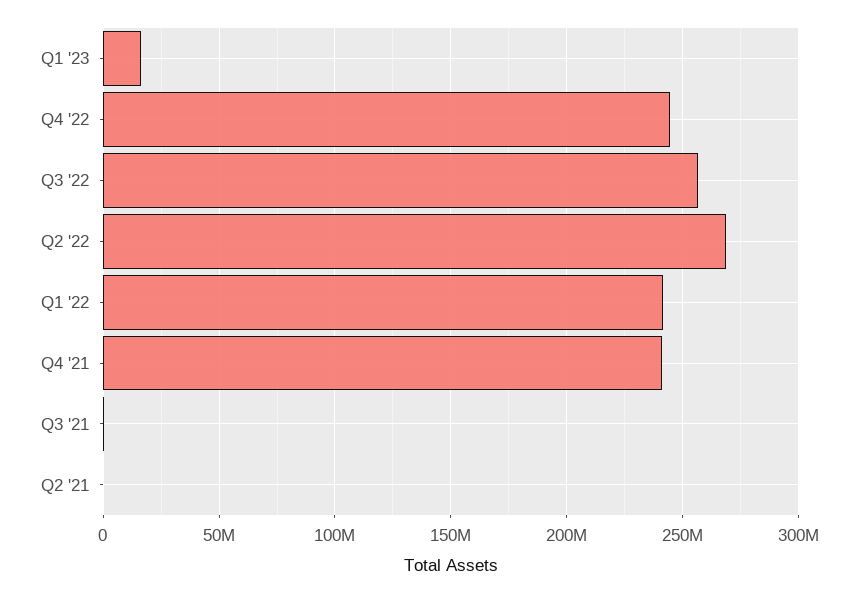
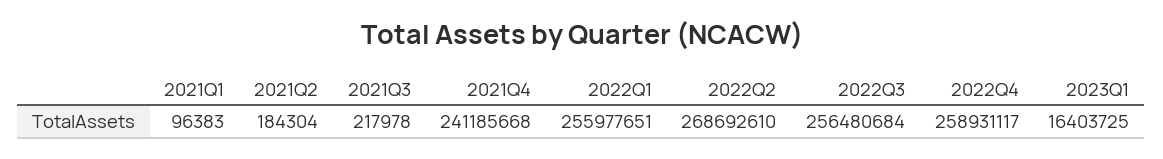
Q4 '22: 245000000 -> 258931117
Q1 '22: 240000000 -> 255977651
2021Q1: none -> 96383

